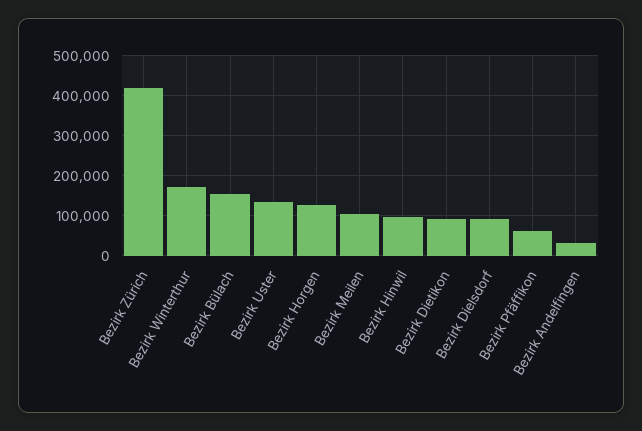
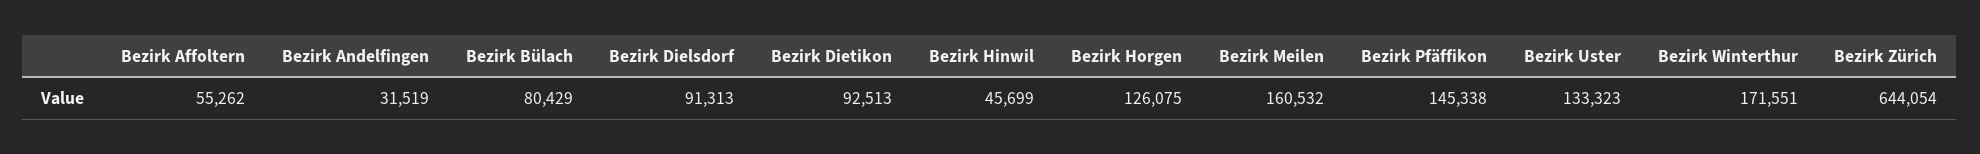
Bezirk Zürich: 420000 -> 644054
Bezirk Bülach: 160000 -> 80429
Bezirk Meilen: 100000 -> 160532
Bezirk Hinwil: 100000 -> 45699
Bezirk Pfäffikon: 60000 -> 145338
Bezirk Affoltern: none -> 55262

